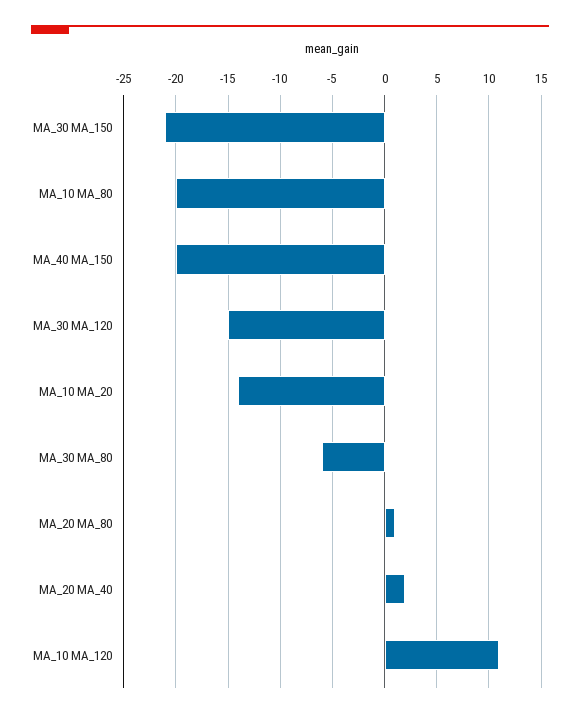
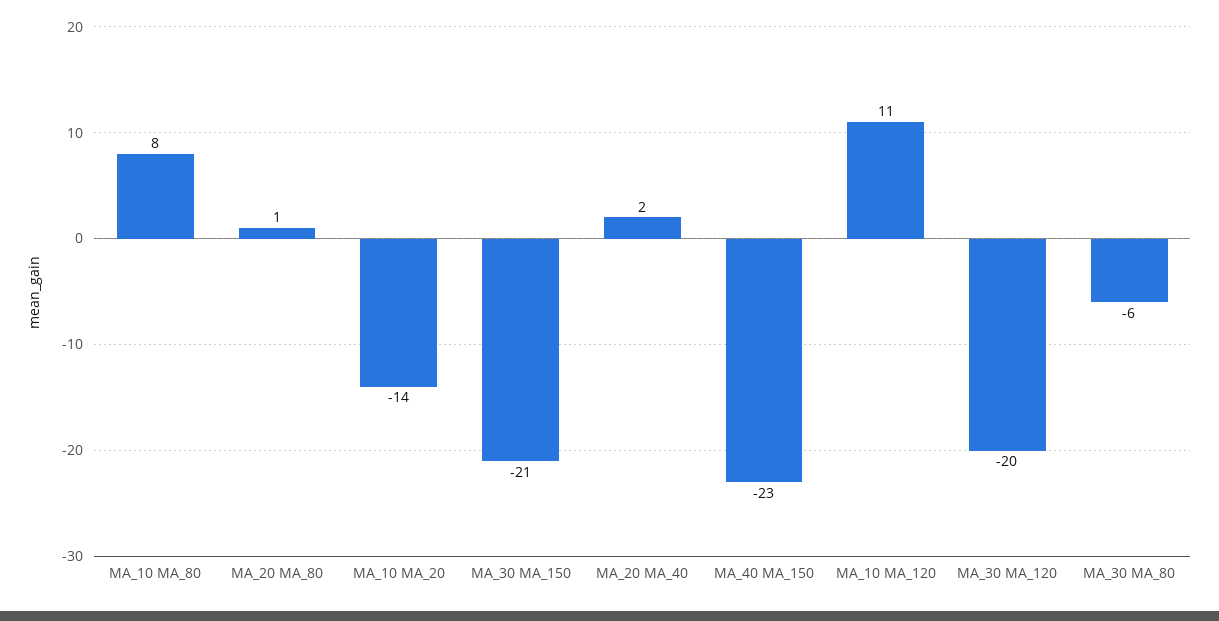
MA_10 MA_80: -20 -> 8
MA_40 MA_150: -20 -> -23
MA_30 MA_120: -15 -> -20

